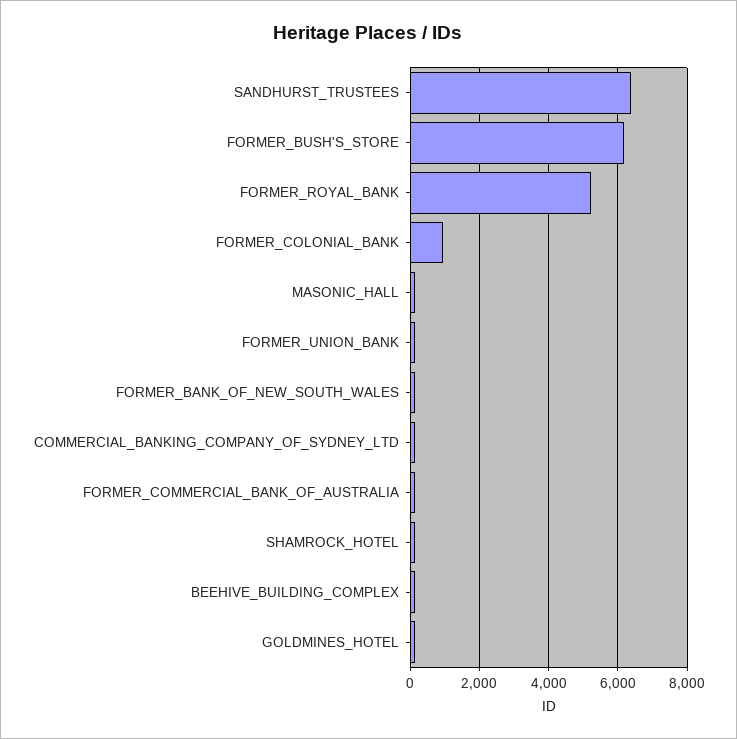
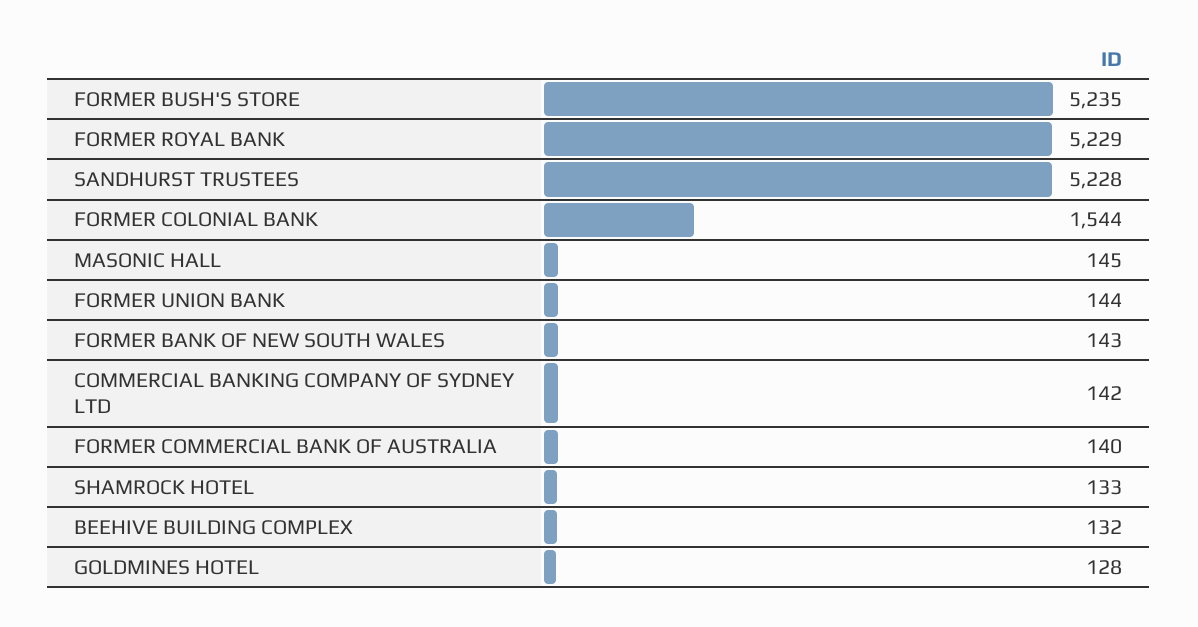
SANDHURST_TRUSTEES: 6400 -> 5228
FORMER_BUSH'S_STORE: 6200 -> 5235
FORMER_COLONIAL_BANK: 1000 -> 1544

